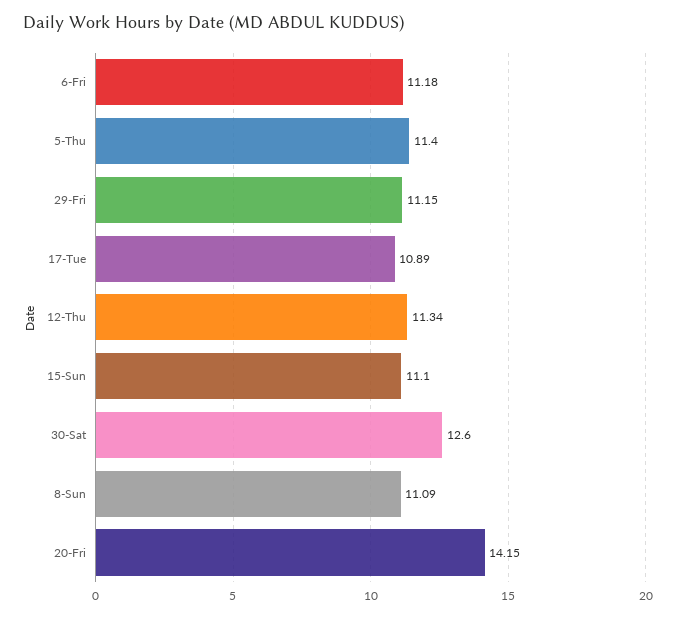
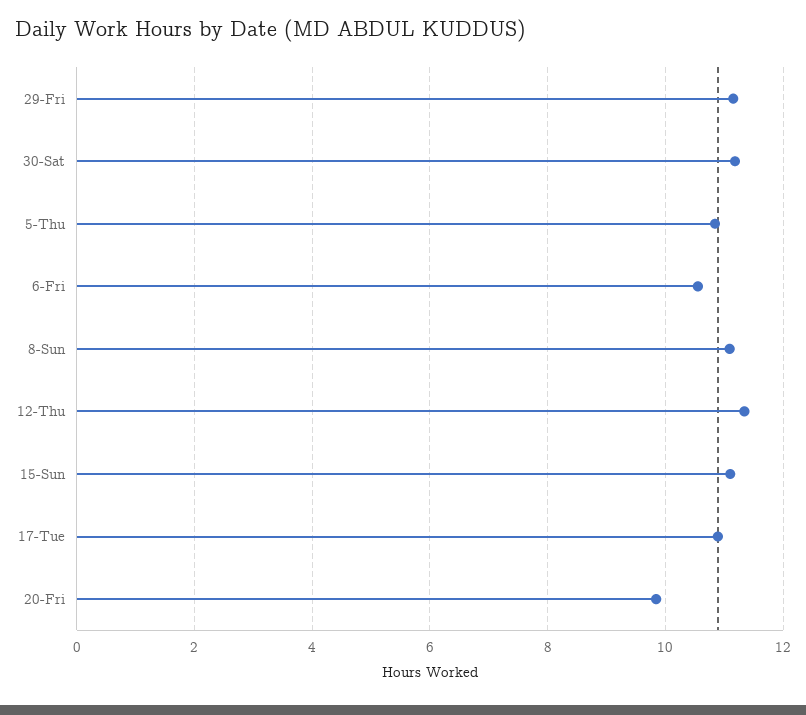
6-Fri: 11.18 -> 10.6
5-Thu: 11.4 -> 10.8
30-Sat: 12.6 -> 11.2
20-Fri: 14.15 -> 9.8

